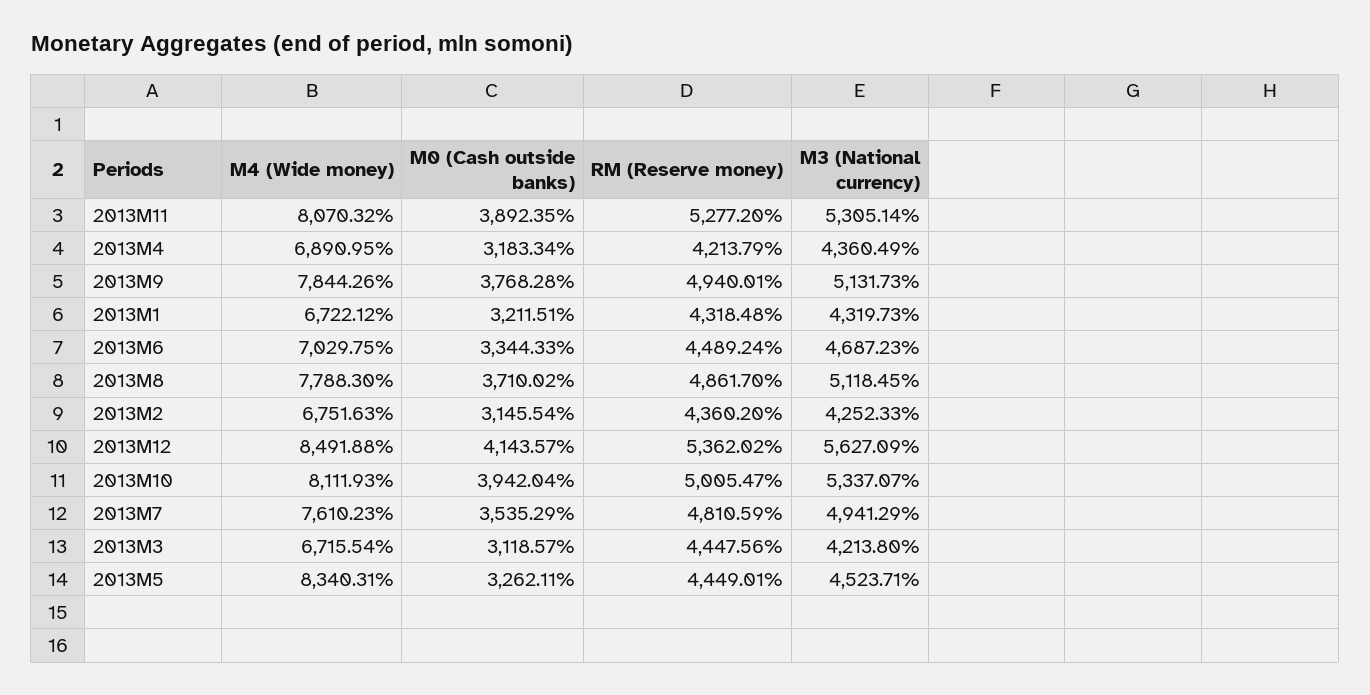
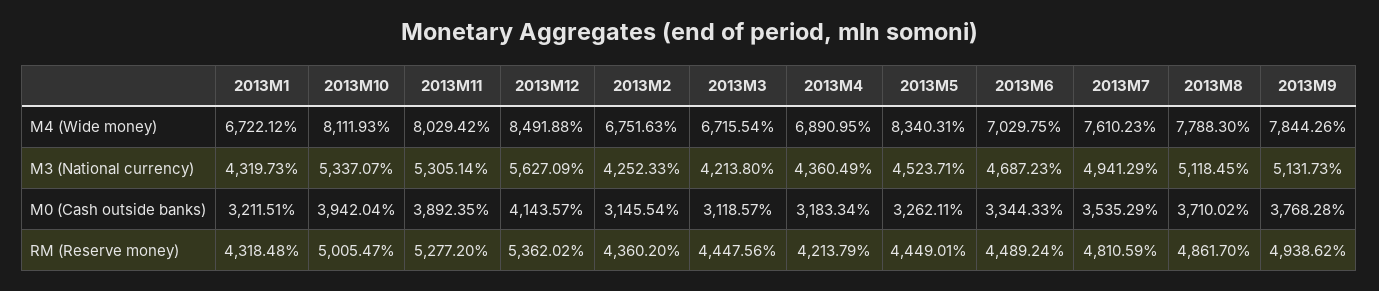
M4 (Wide money), 2013M11: 8070.32 -> 8029.42
RM (Reserve money), 2013M9: 4940.01 -> 4938.62

